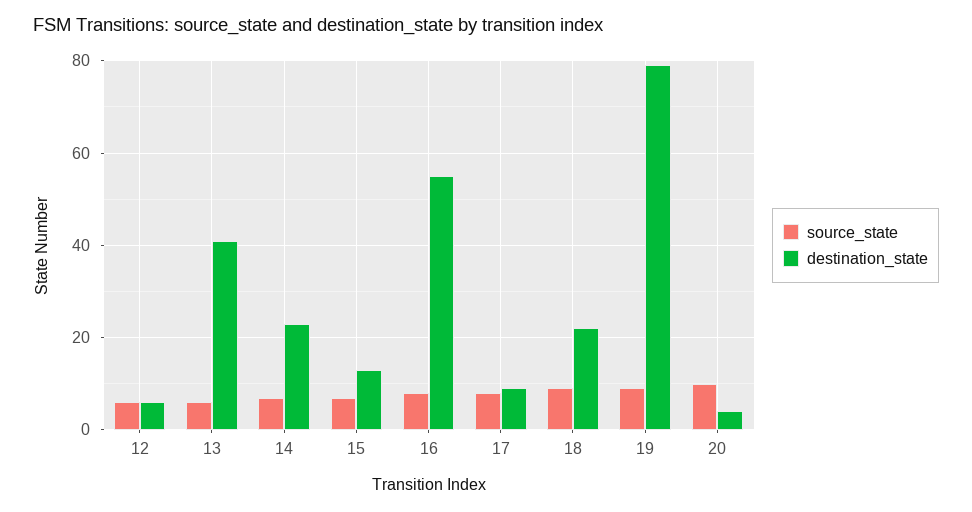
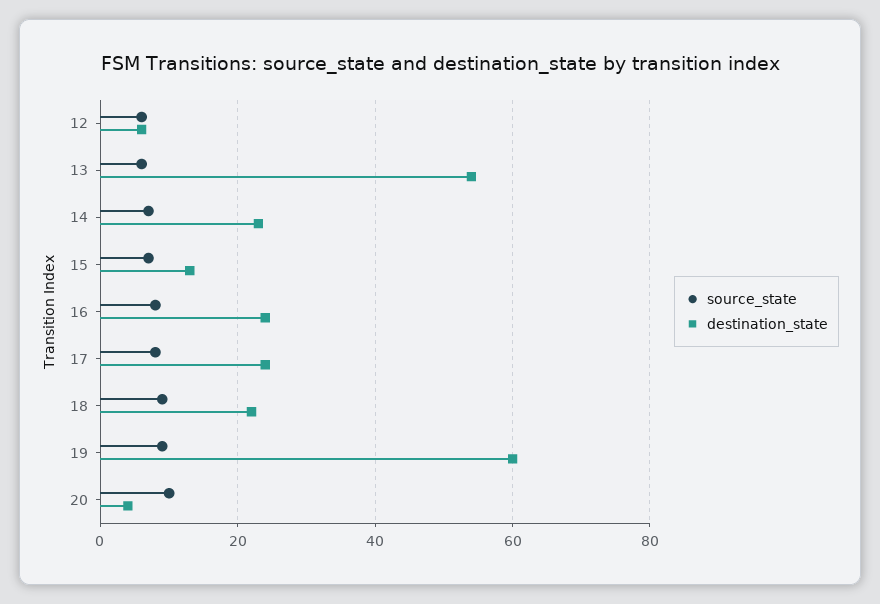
destination_state, 13: 40 -> 55
destination_state, 16: 55 -> 25
destination_state, 17: 10 -> 25
destination_state, 19: 80 -> 60

